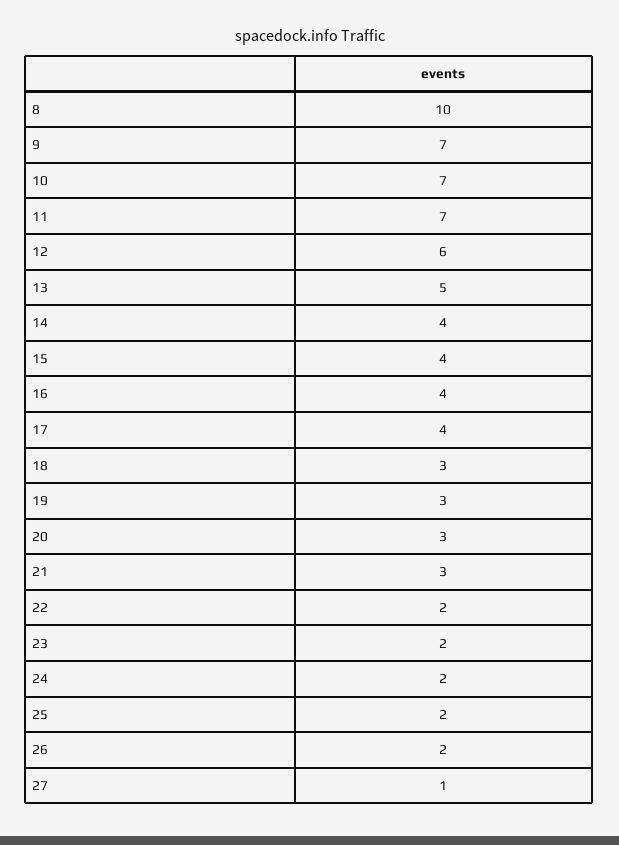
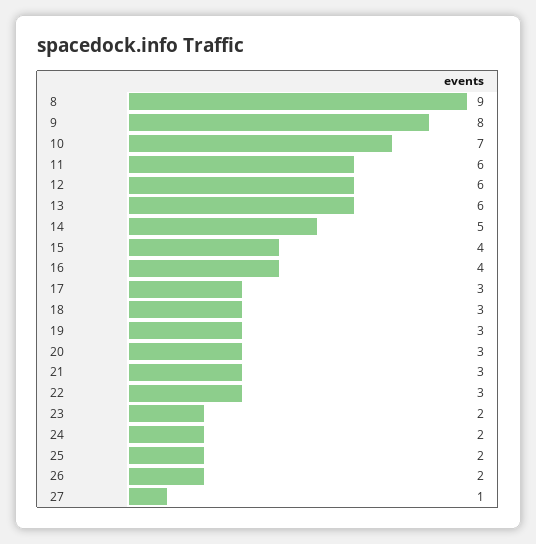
8: 10 -> 9
9: 7 -> 8
11: 7 -> 6
13: 5 -> 6
14: 4 -> 5
17: 4 -> 3
22: 2 -> 3

